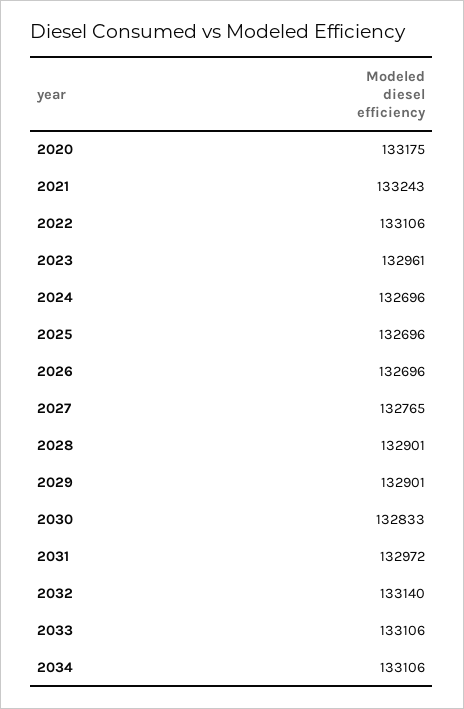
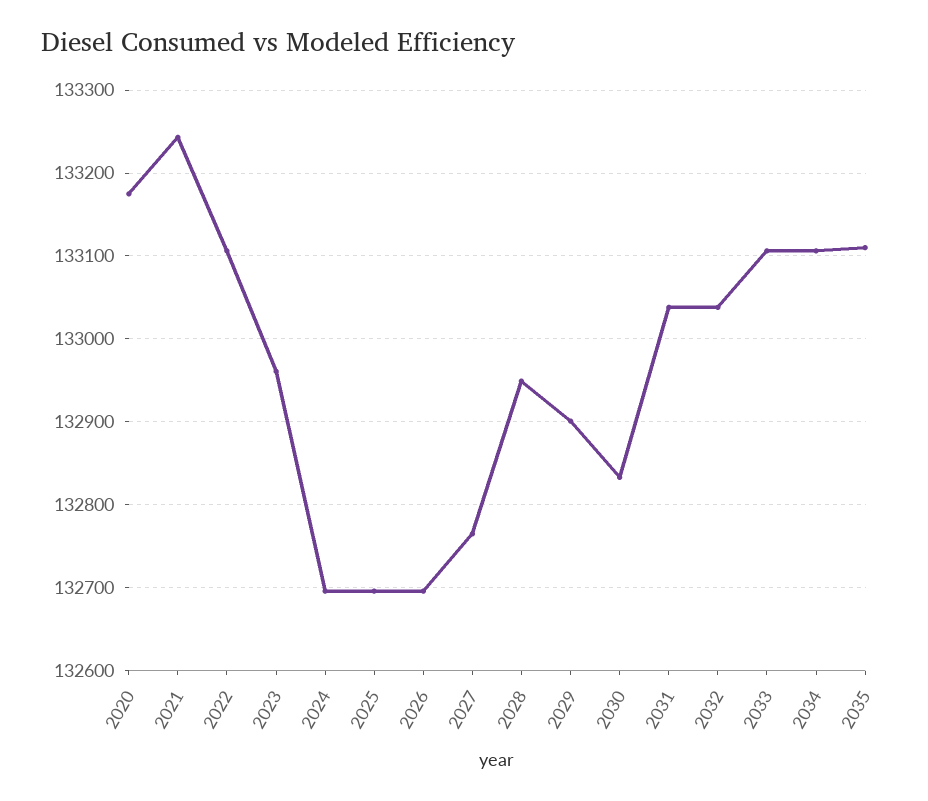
2028: 132901 -> 132950
2031: 132972 -> 133040
2032: 133140 -> 133040
2035: none -> 133110

